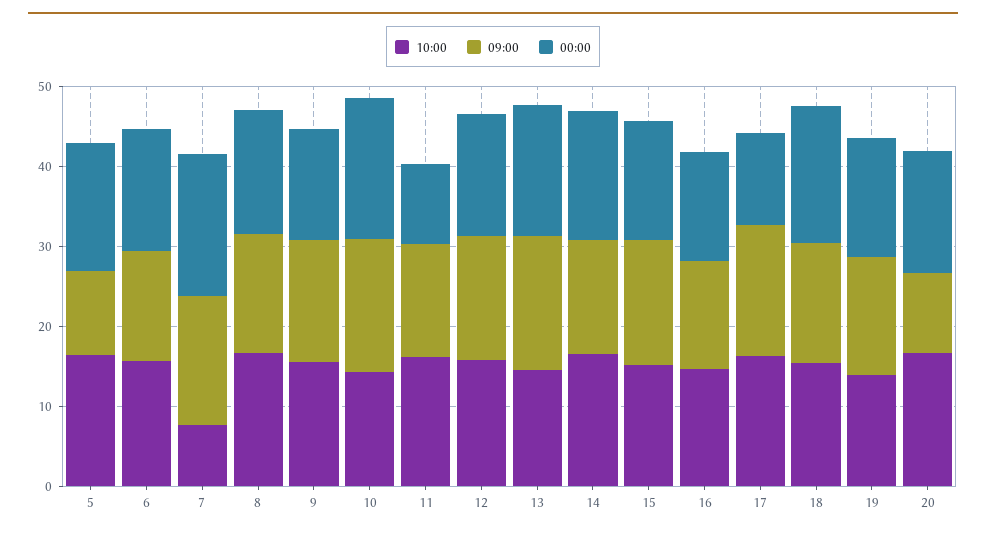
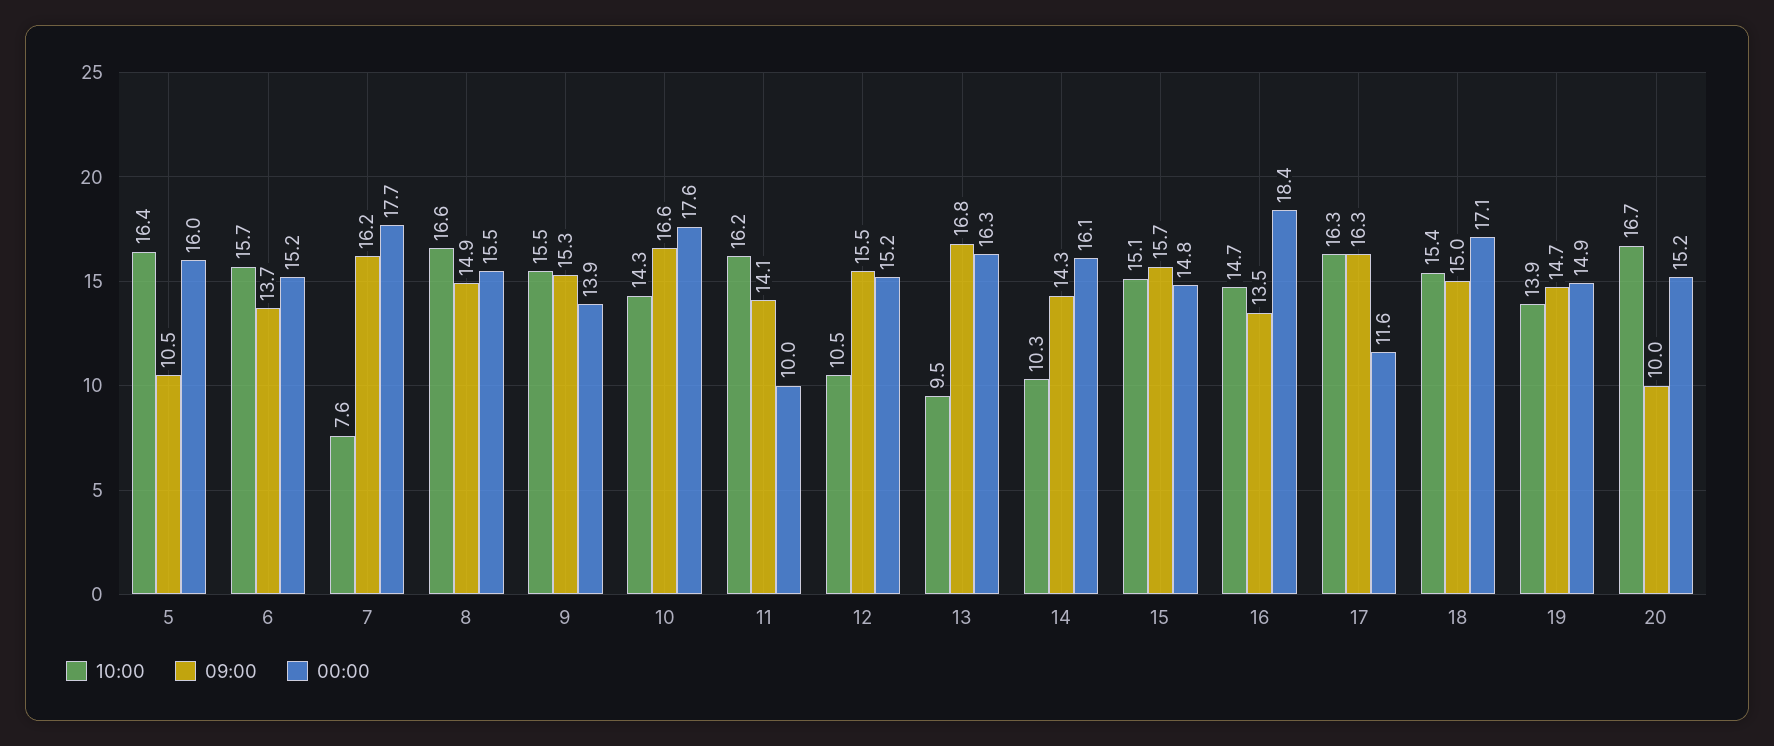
10:00, 12: 16 -> 10.5
10:00, 13: 14 -> 9.5
10:00, 14: 16 -> 10.3
00:00, 16: 14 -> 18.4

